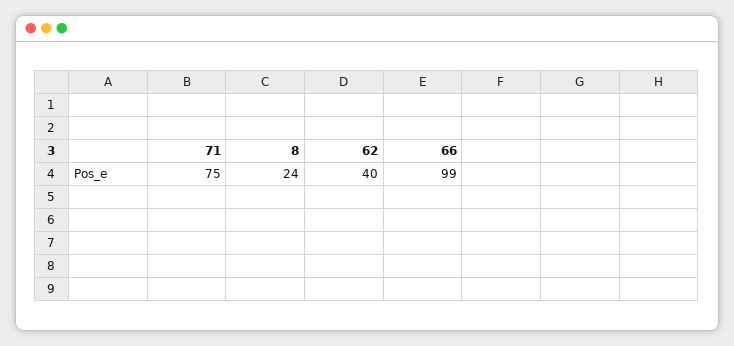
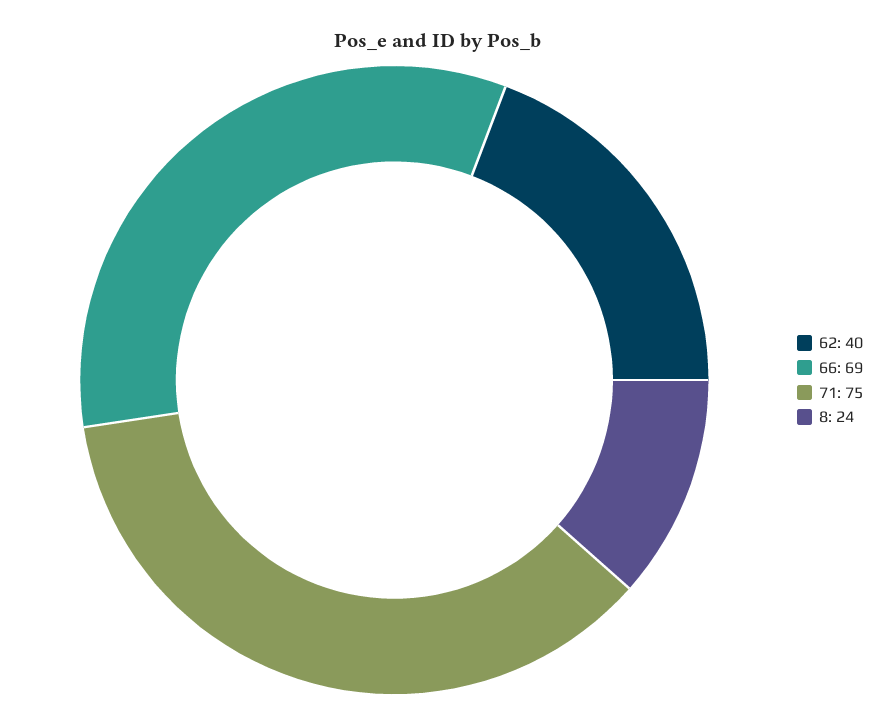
66: 99 -> 69

